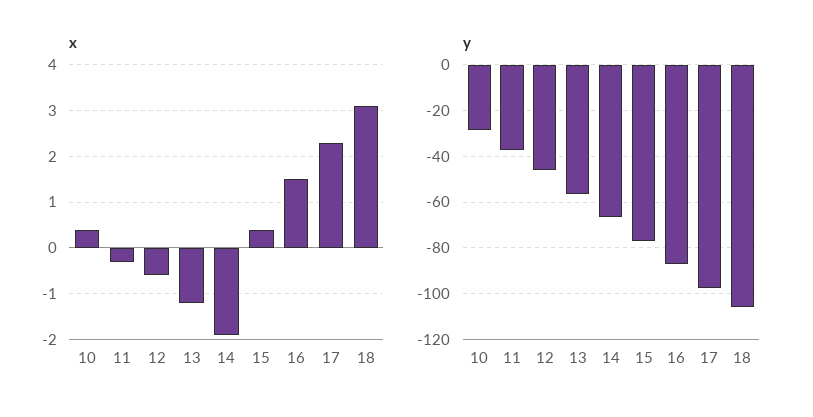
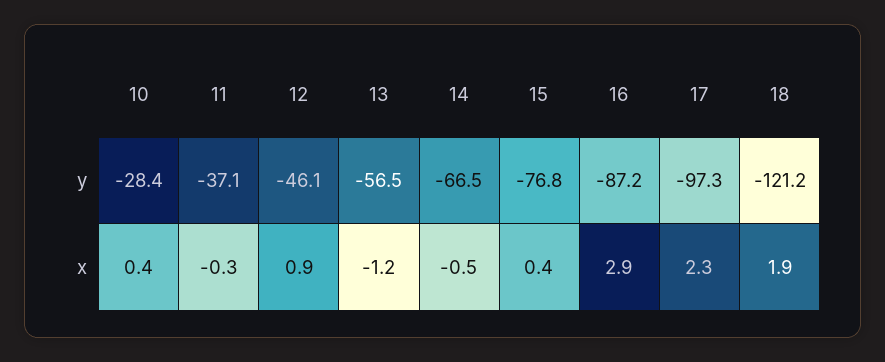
x, 12: -0.5 -> 0.9
x, 14: -2 -> -0.5
x, 16: 1.5 -> 2.9
x, 18: 3 -> 1.9
y, 18: -105 -> -121.2

